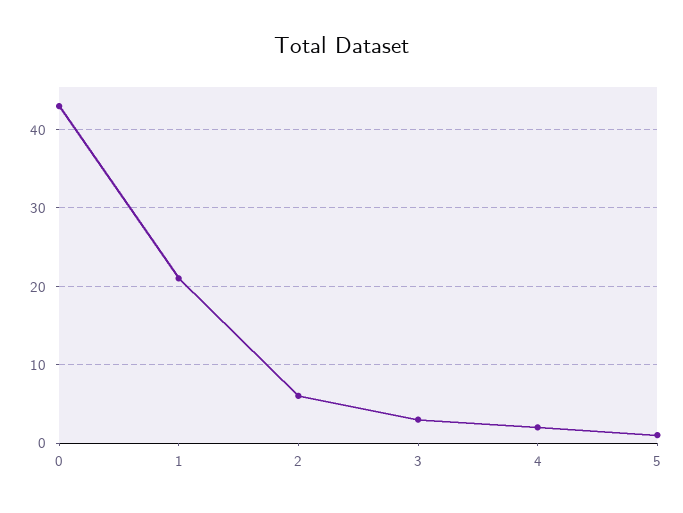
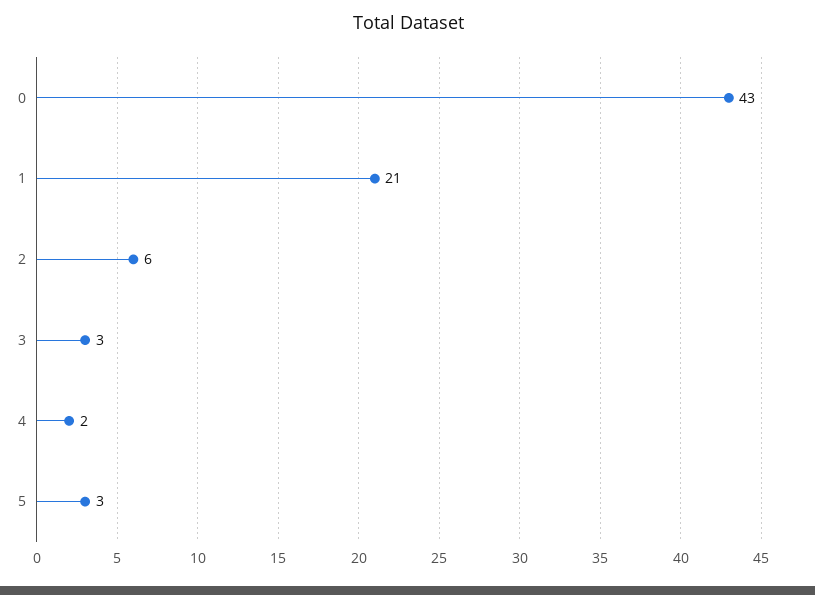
5: 1 -> 3

